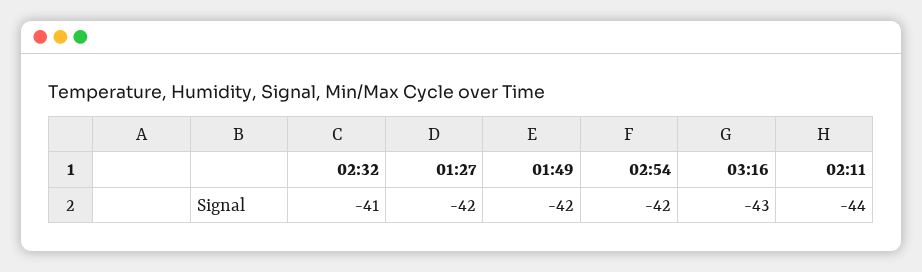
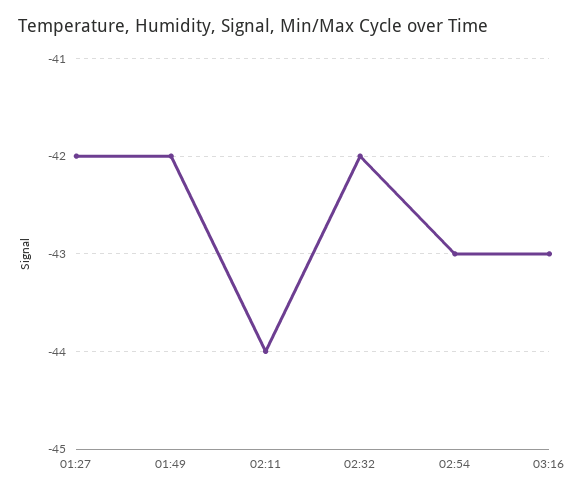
02:32: -41 -> -42
02:54: -42 -> -43

